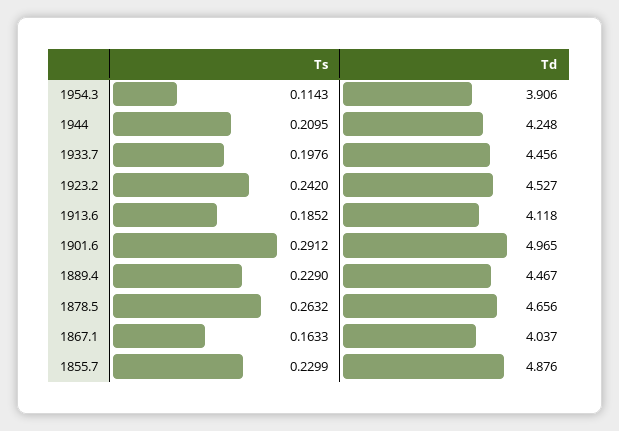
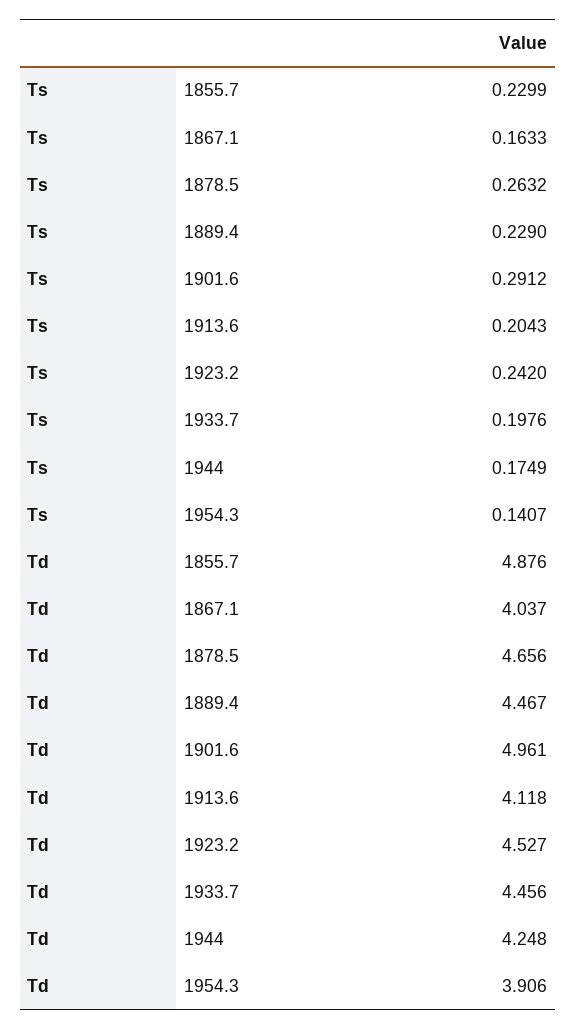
Ts, 1954.3: 0.1143 -> 0.1407
Ts, 1944: 0.2095 -> 0.1749
Ts, 1913.6: 0.1852 -> 0.2043
Td, 1901.6: 4.965 -> 4.961

